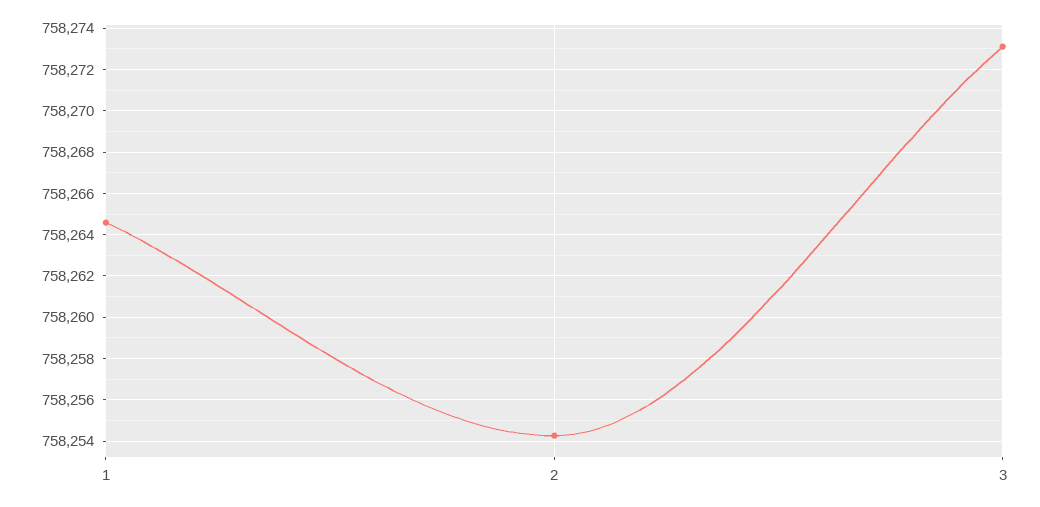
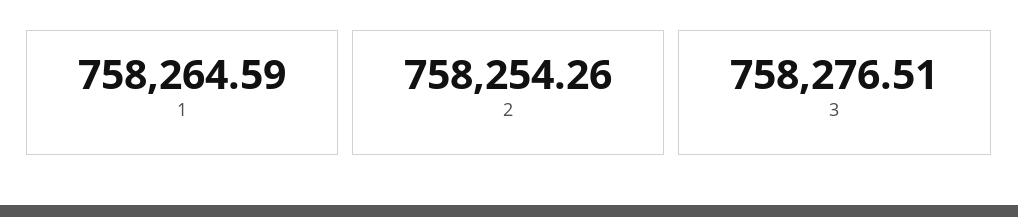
3: 758273 -> 758276.51

